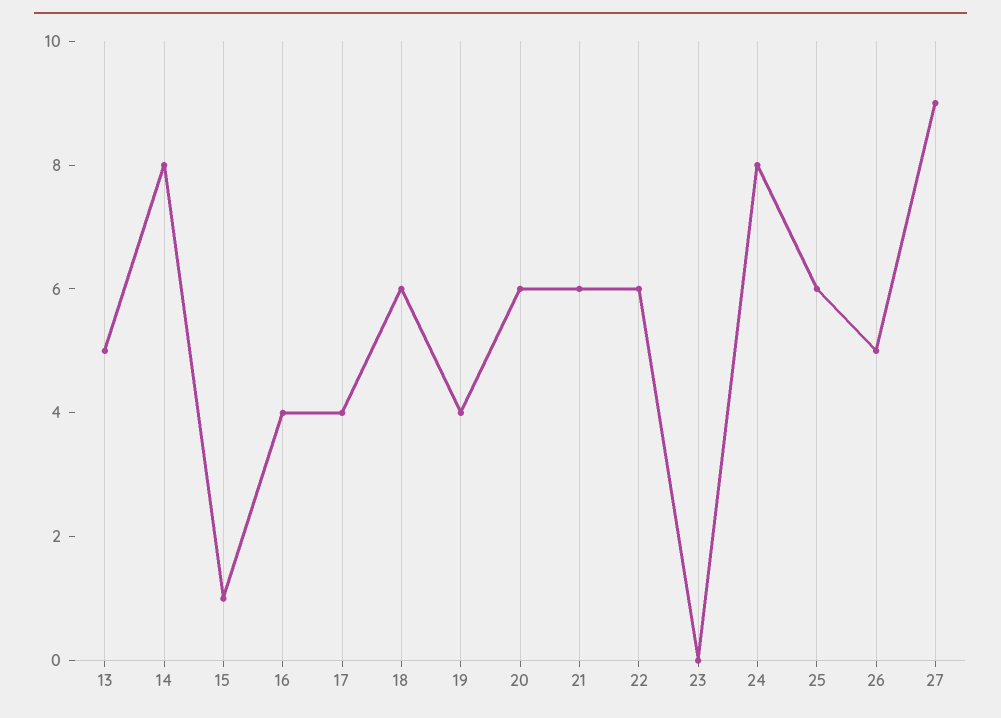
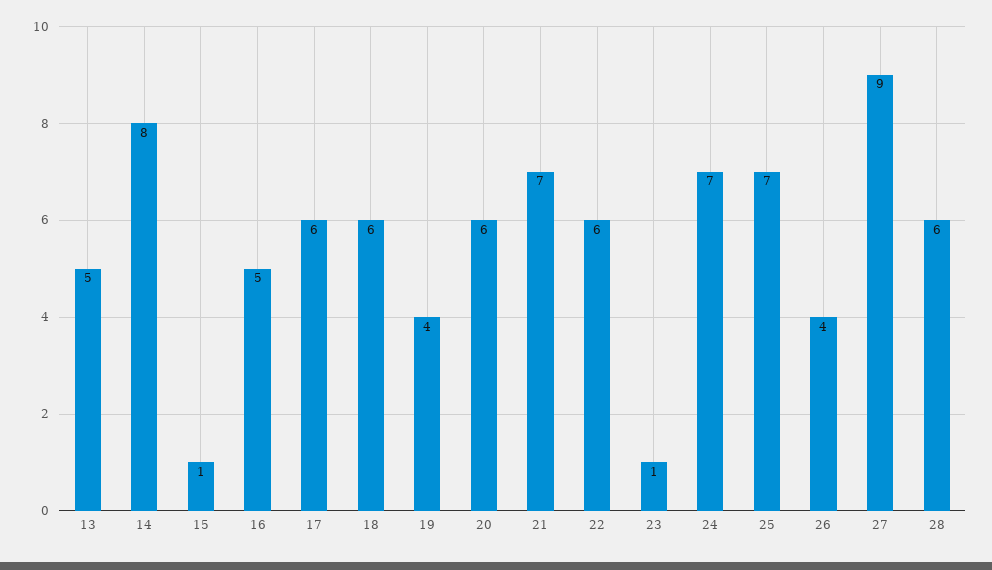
16: 4 -> 5
17: 4 -> 6
21: 6 -> 7
23: 0 -> 1
24: 8 -> 7
25: 6 -> 7
26: 5 -> 4
28: none -> 6

